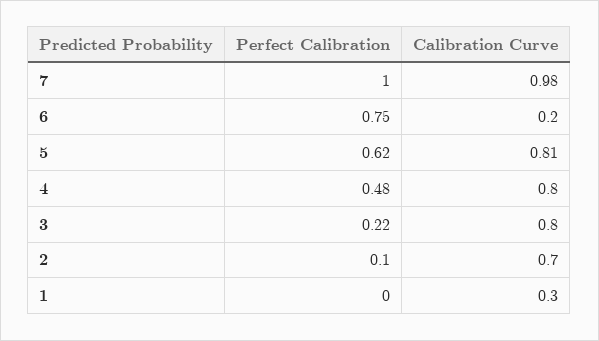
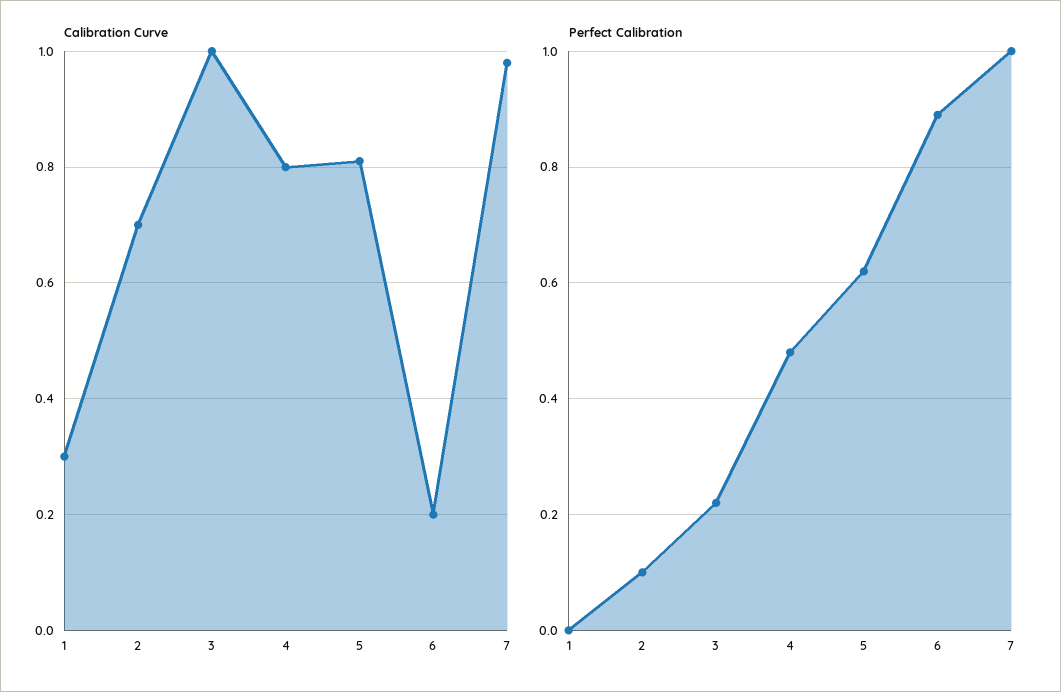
Perfect Calibration, 6: 0.75 -> 0.9
Calibration Curve, 3: 0.8 -> 1

